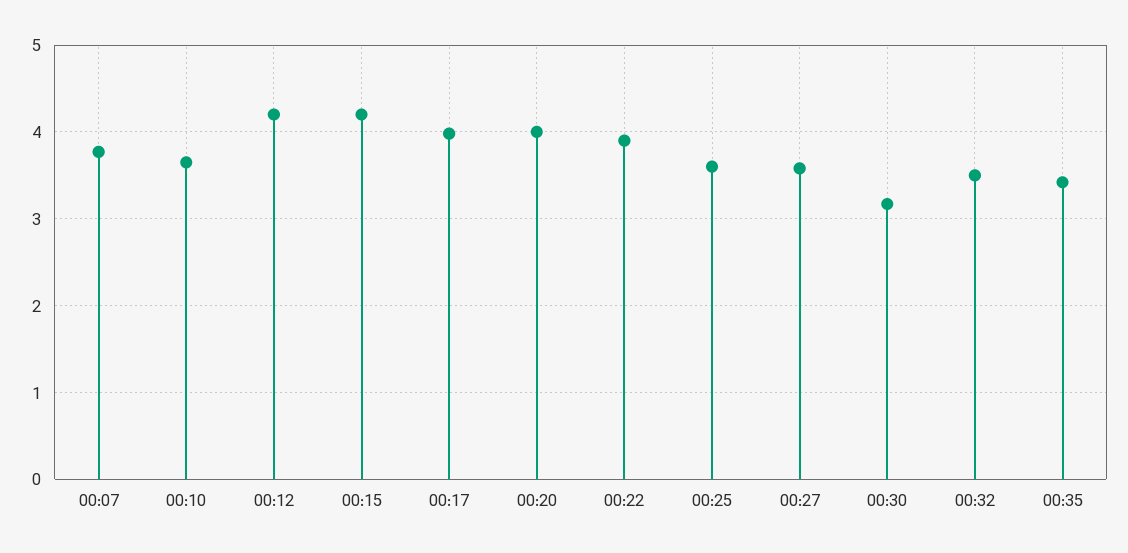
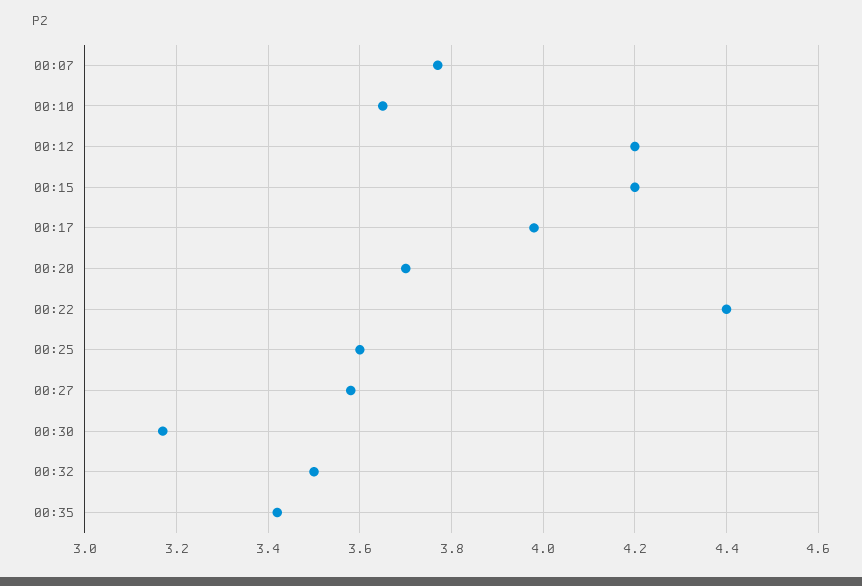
00:20: 4 -> 3.7
00:22: 3.9 -> 4.4

